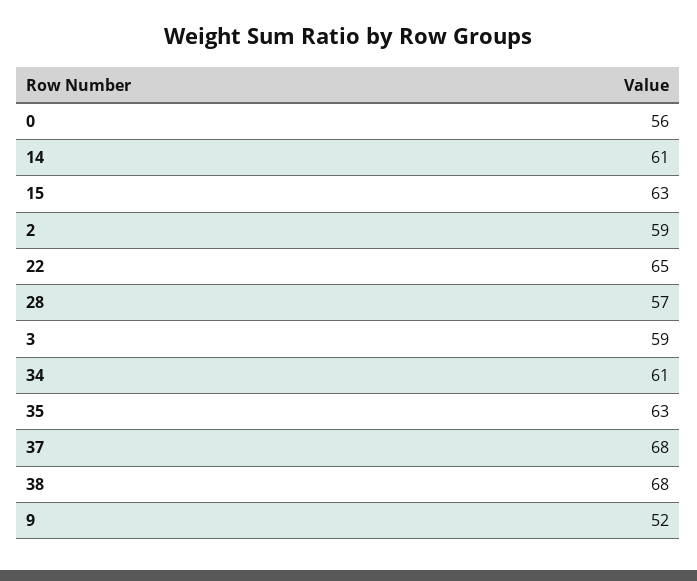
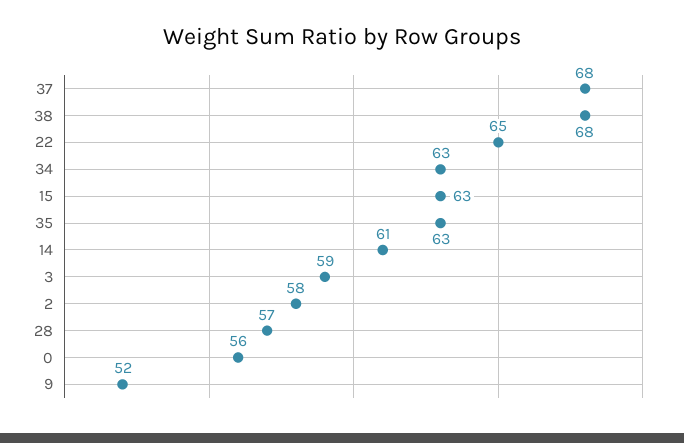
2: 59 -> 58
34: 61 -> 63

